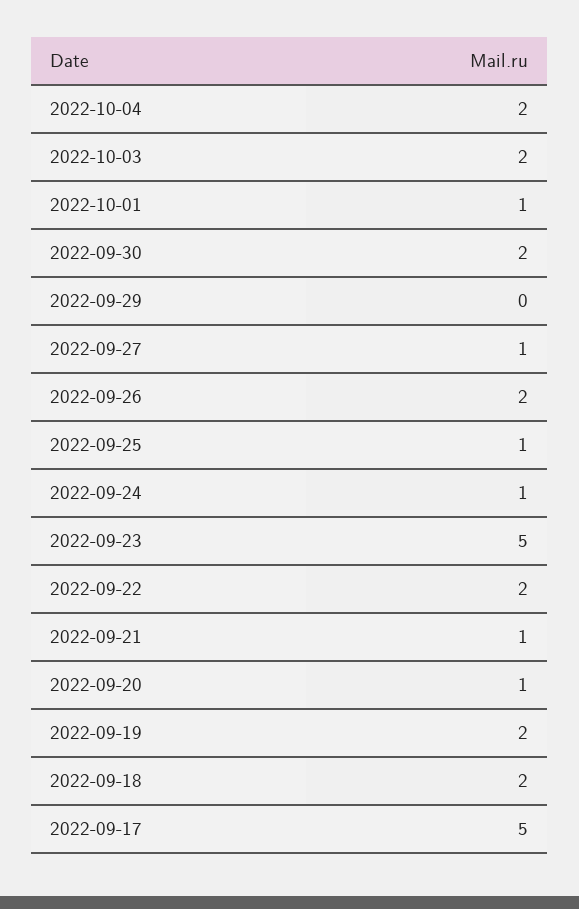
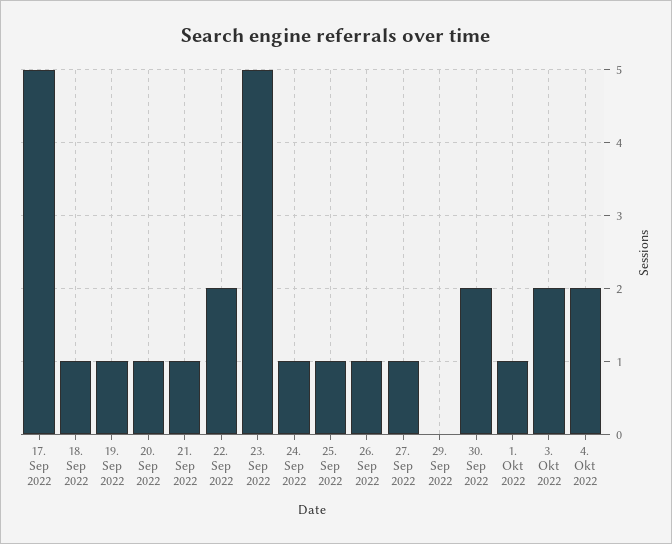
2022-09-26: 2 -> 1
2022-09-19: 2 -> 1
2022-09-18: 2 -> 1

